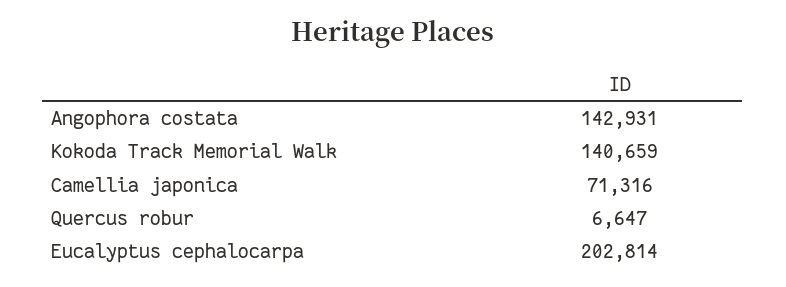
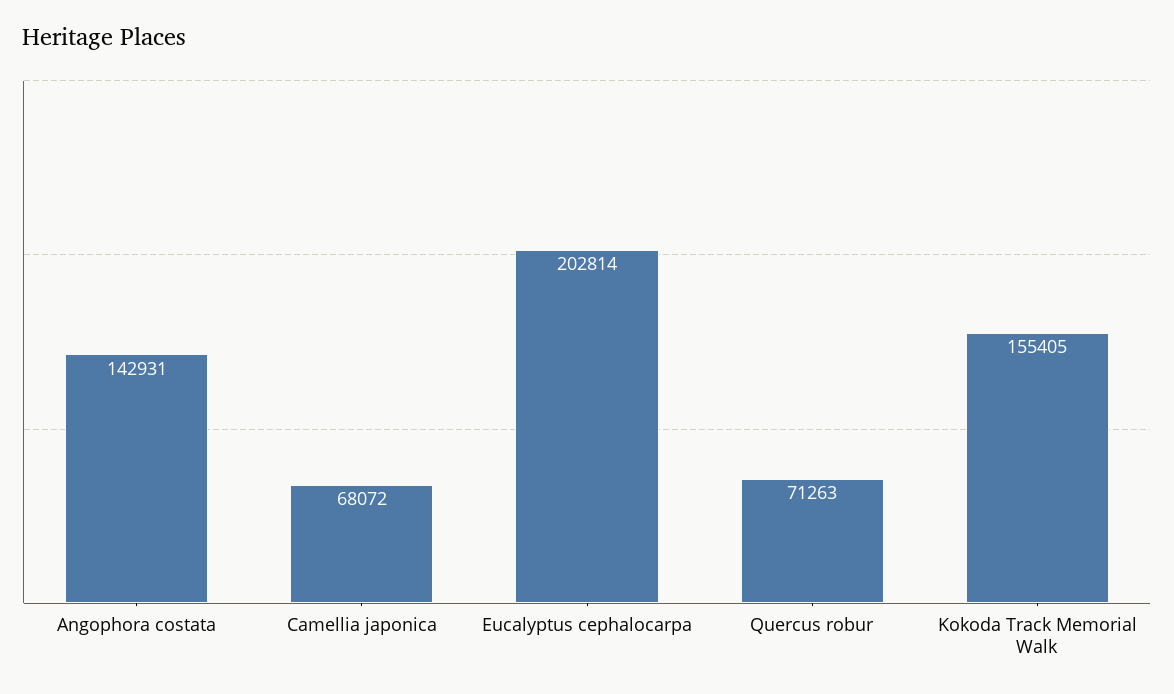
Kokoda Track Memorial Walk: 140659 -> 155405
Camellia japonica: 71316 -> 68072
Quercus robur: 6647 -> 71263

